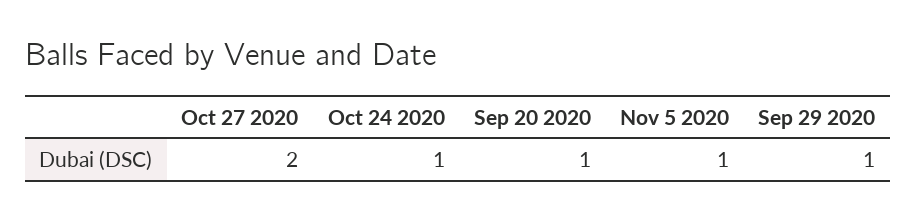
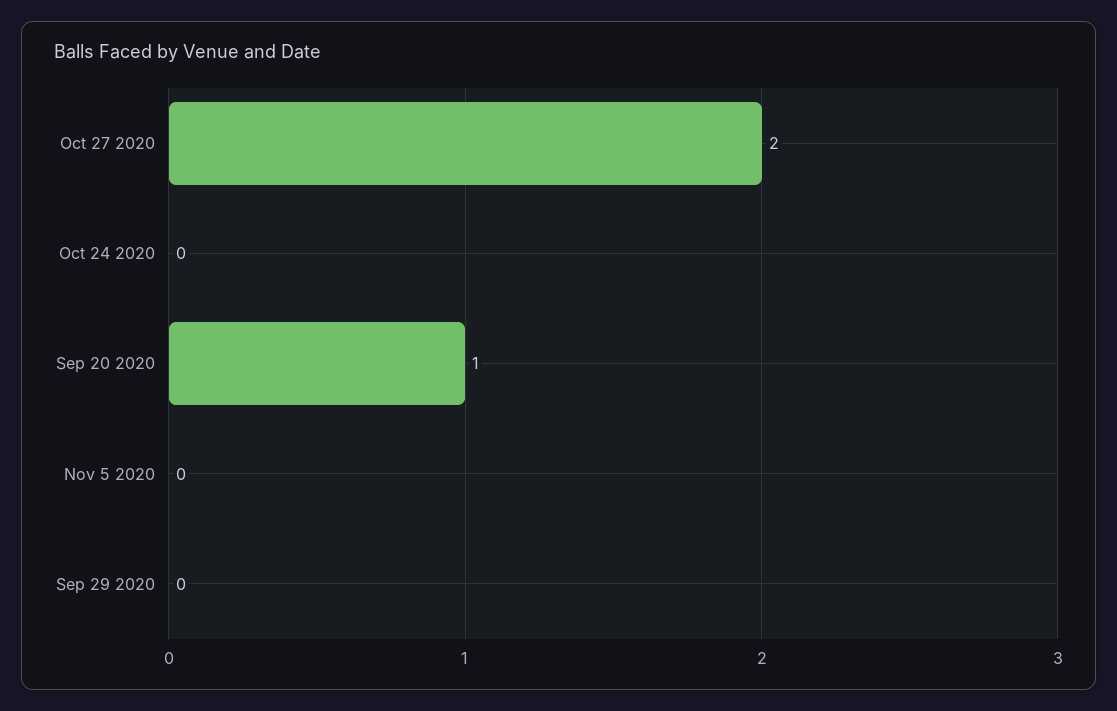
Oct 24 2020: 1 -> 0
Nov 5 2020: 1 -> 0
Sep 29 2020: 1 -> 0

